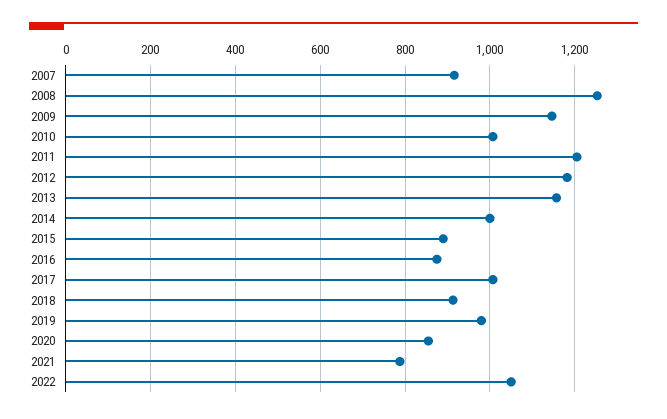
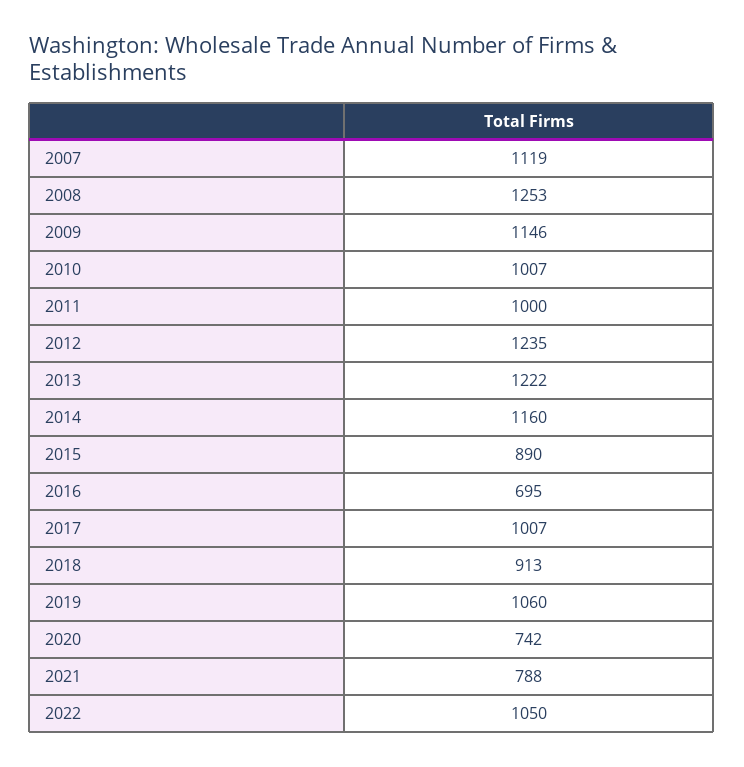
2007: 920 -> 1119
2011: 1200 -> 1000
2012: 1180 -> 1235
2013: 1160 -> 1222
2014: 1000 -> 1160
2016: 880 -> 695
2019: 980 -> 1060
2020: 860 -> 742

